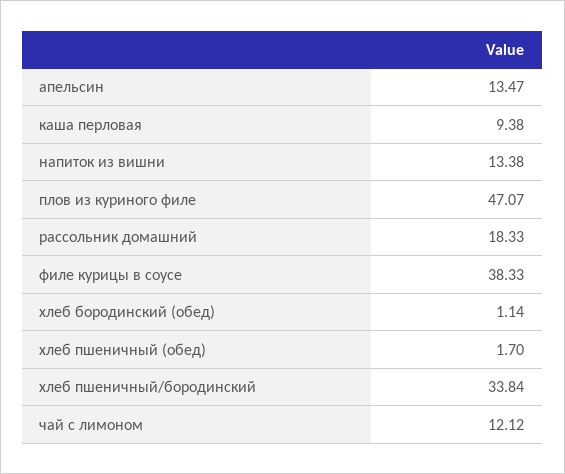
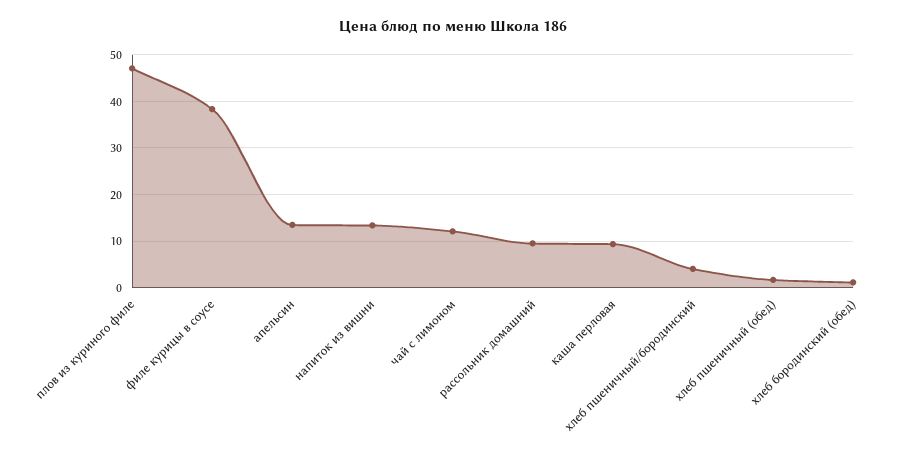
рассольник домашний: 18.33 -> 10
хлеб пшеничный/бородинский: 33.84 -> 4

